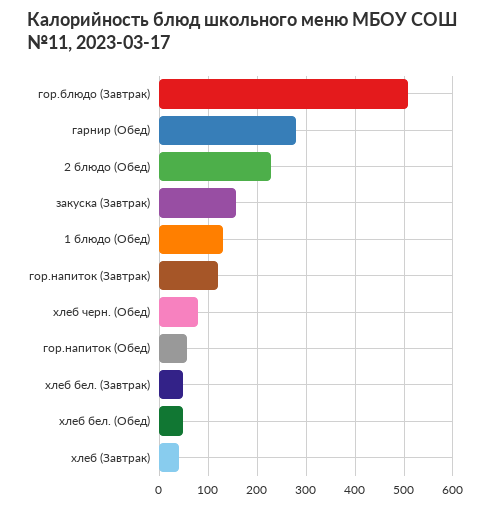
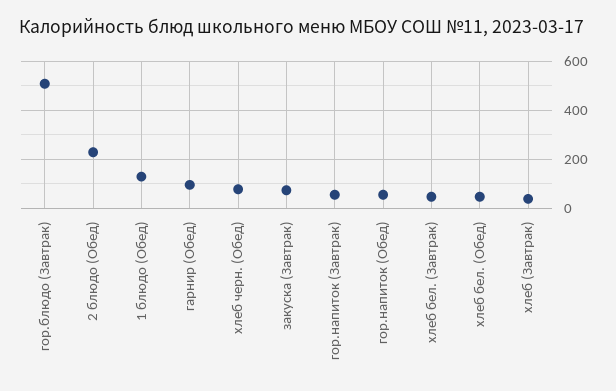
гарнир (Обед): 280 -> 100
закуска (Завтрак): 160 -> 75
гор.напиток (Завтрак): 120 -> 50

